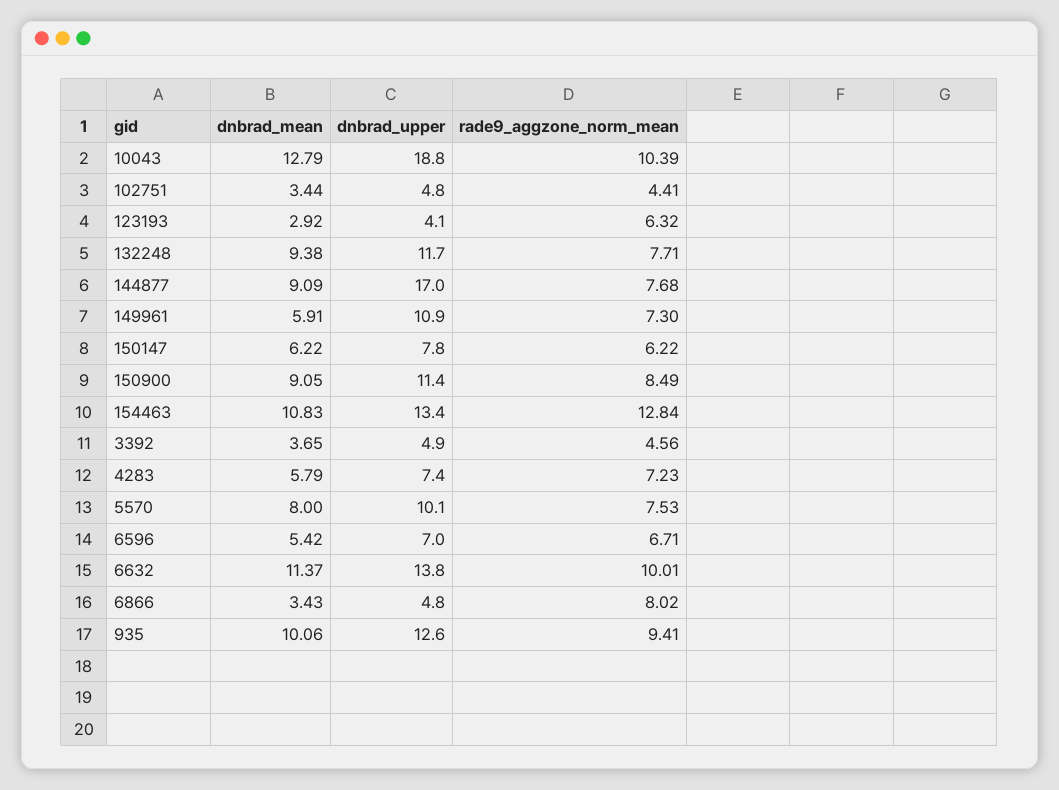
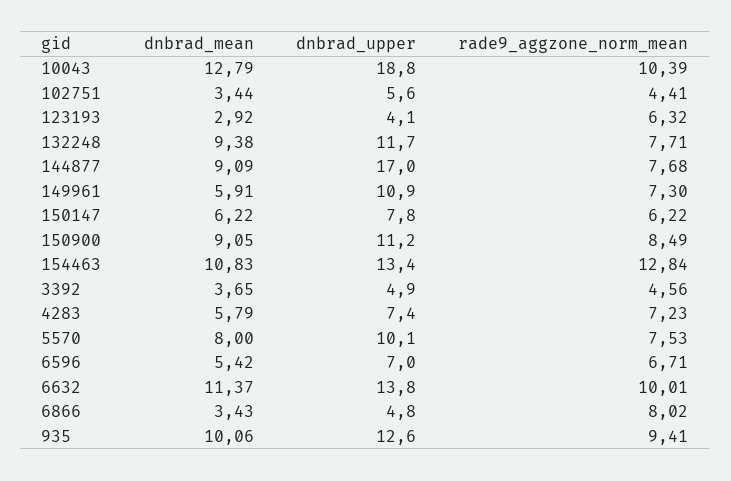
dnbrad_upper, 102751: 4.8 -> 5.6
dnbrad_upper, 150900: 11.4 -> 11.2

